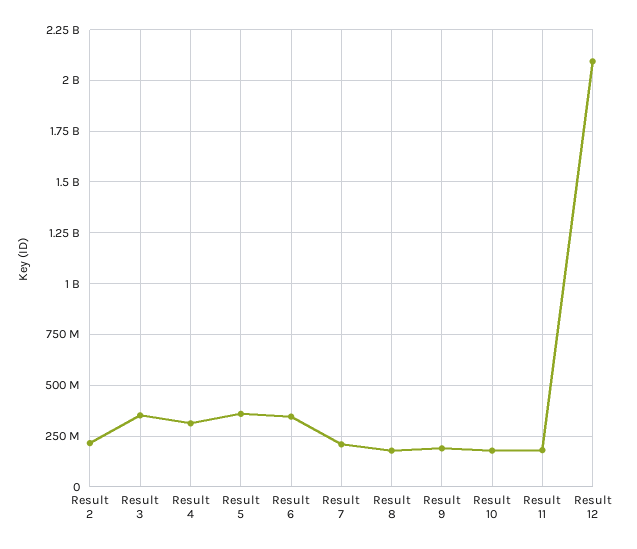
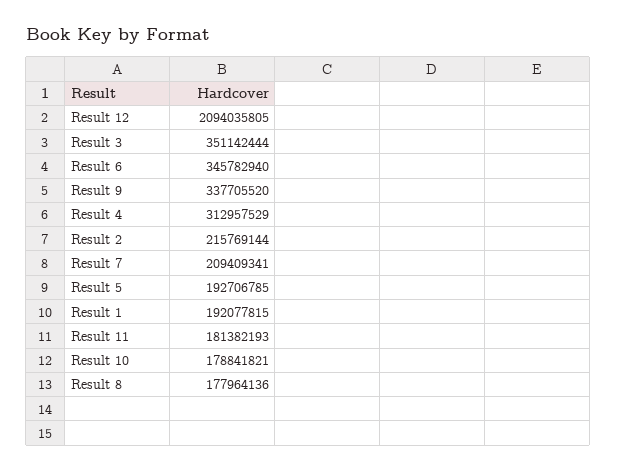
Result 5: 350000000 -> 192706785
Result 9: 200000000 -> 337705520
Result 1: none -> 192077815

